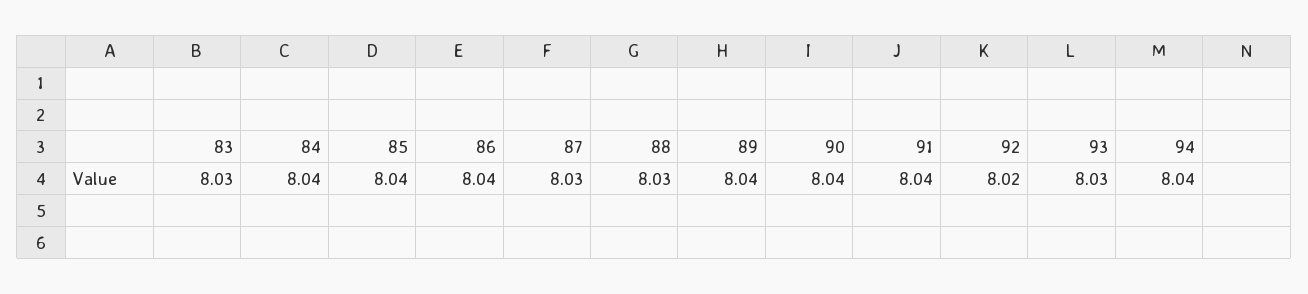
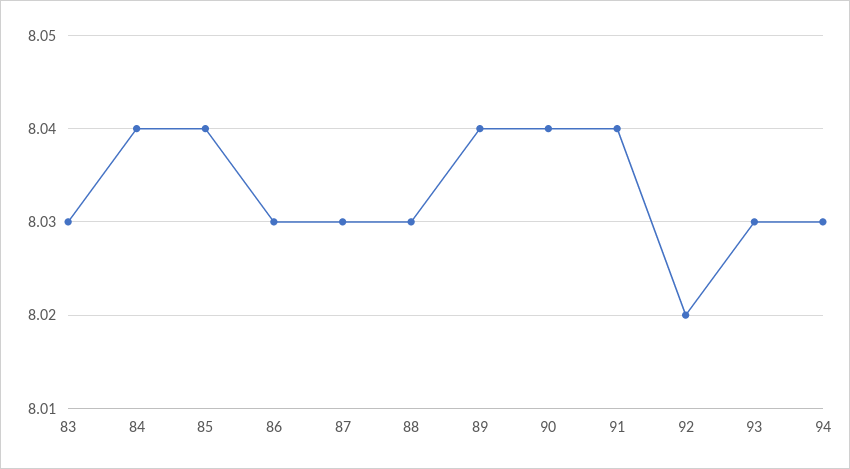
86: 8.04 -> 8.03
94: 8.04 -> 8.03

